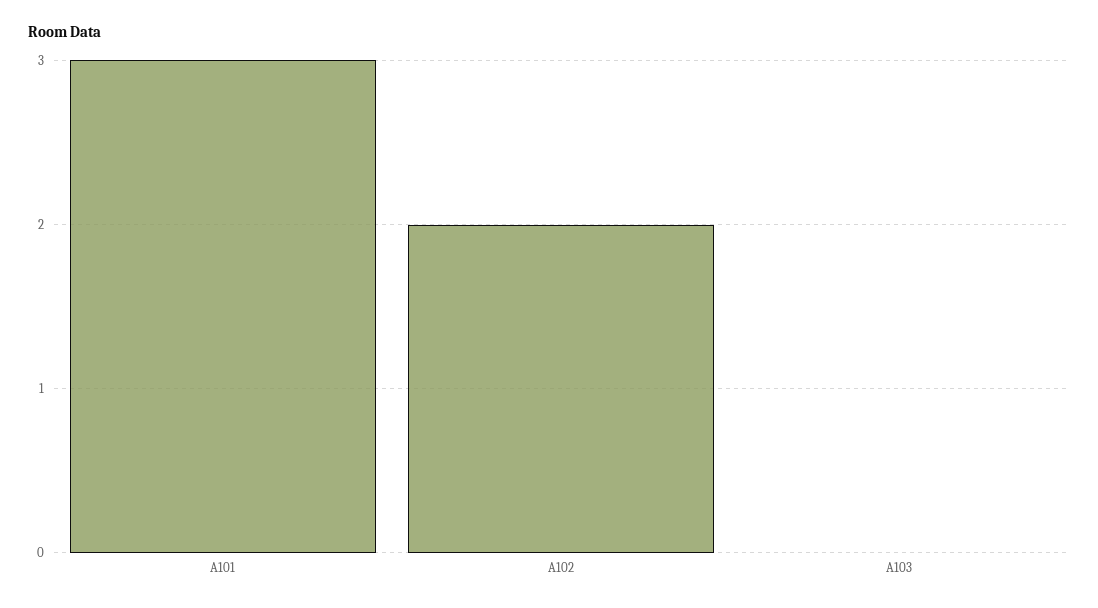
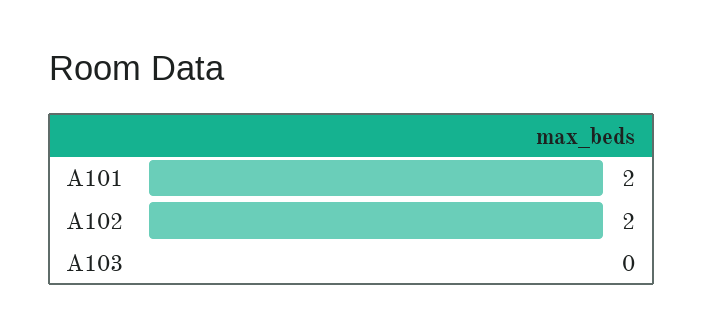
A101: 3 -> 2

